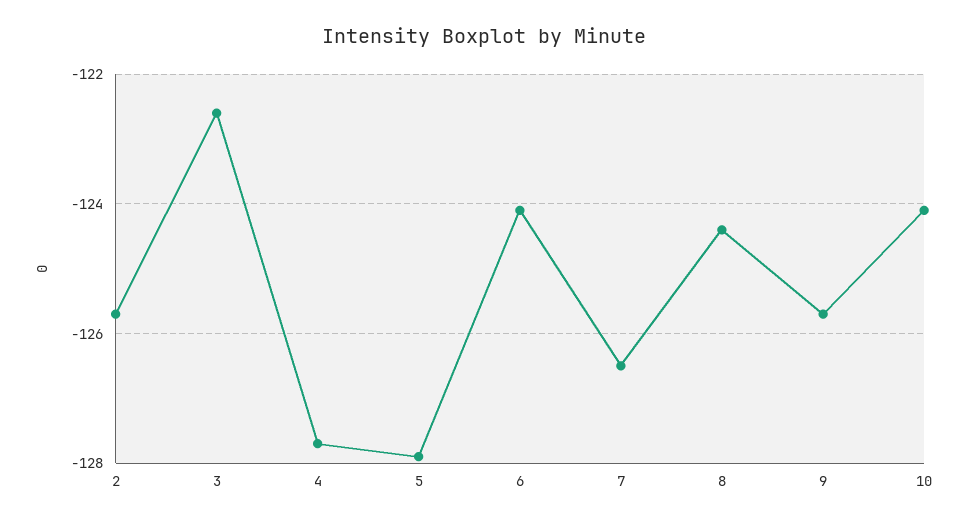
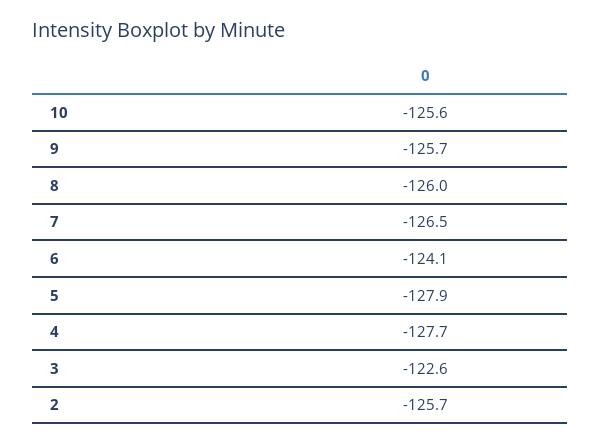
8: -124.5 -> -126
10: -124 -> -125.6

